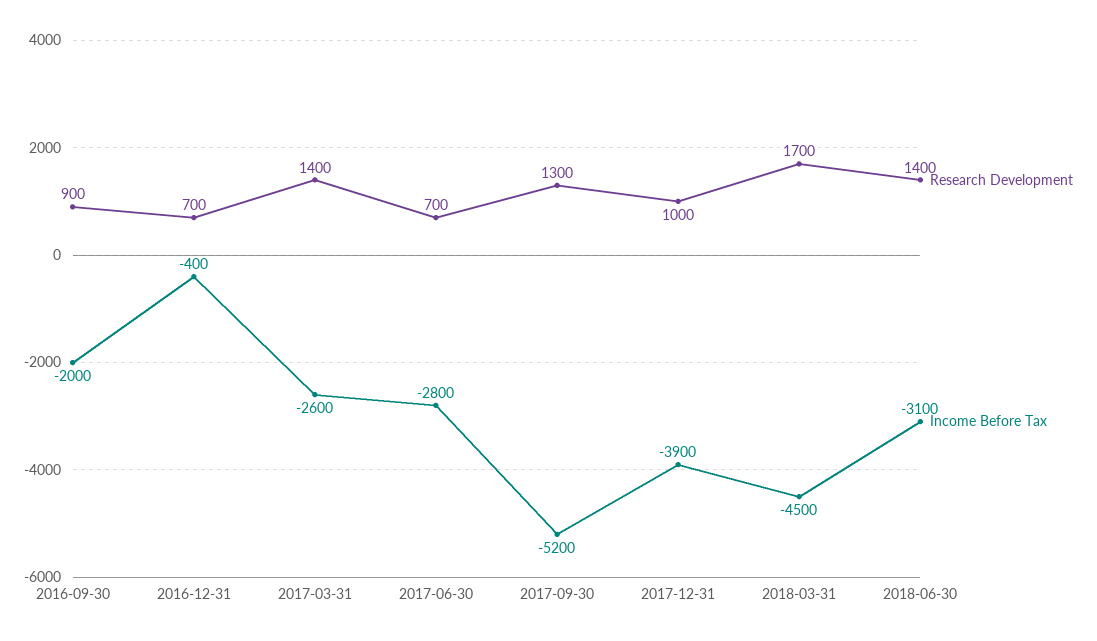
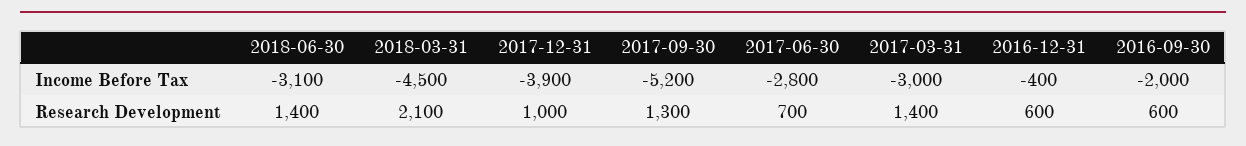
Research Development, 2016-09-30: 900 -> 600
Research Development, 2016-12-31: 700 -> 600
Income Before Tax, 2017-03-31: -2600 -> -3000
Research Development, 2018-03-31: 1700 -> 2100

